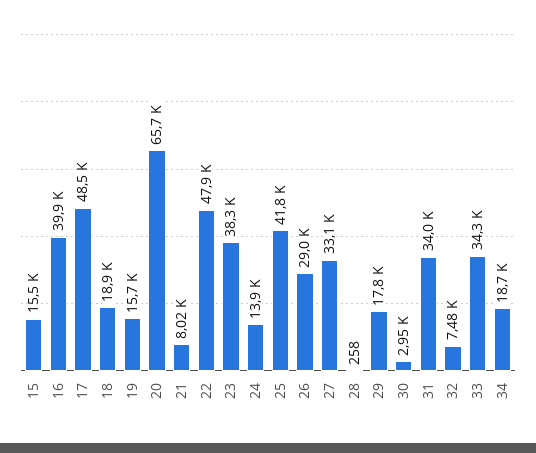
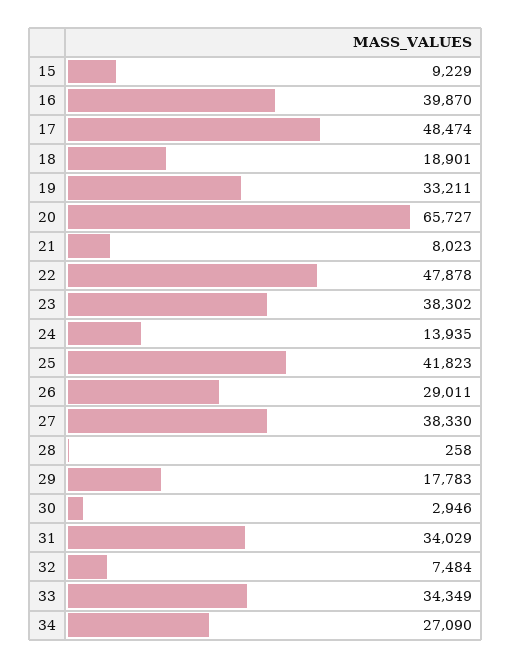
15: 15500 -> 9229
19: 15700 -> 33211
27: 33100 -> 38330
34: 18700 -> 27090

